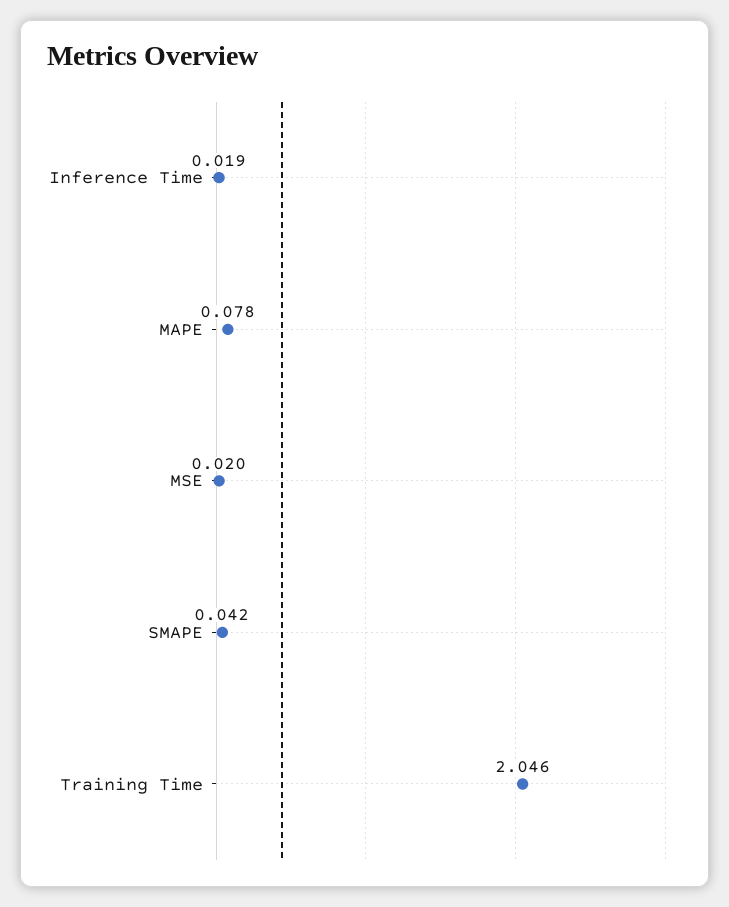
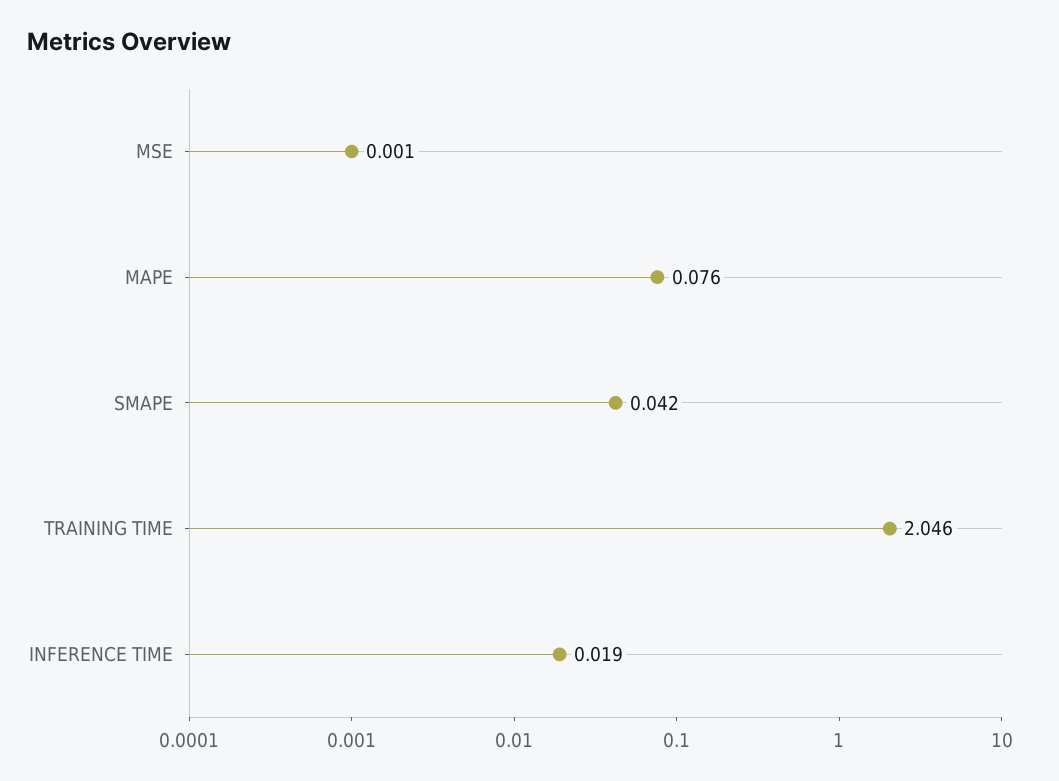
MAPE: 0.078 -> 0.076
MSE: 0.02 -> 0.001

